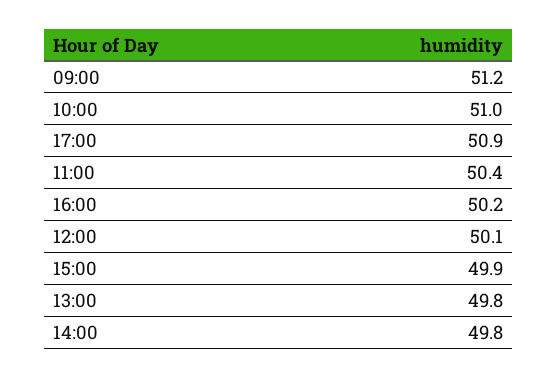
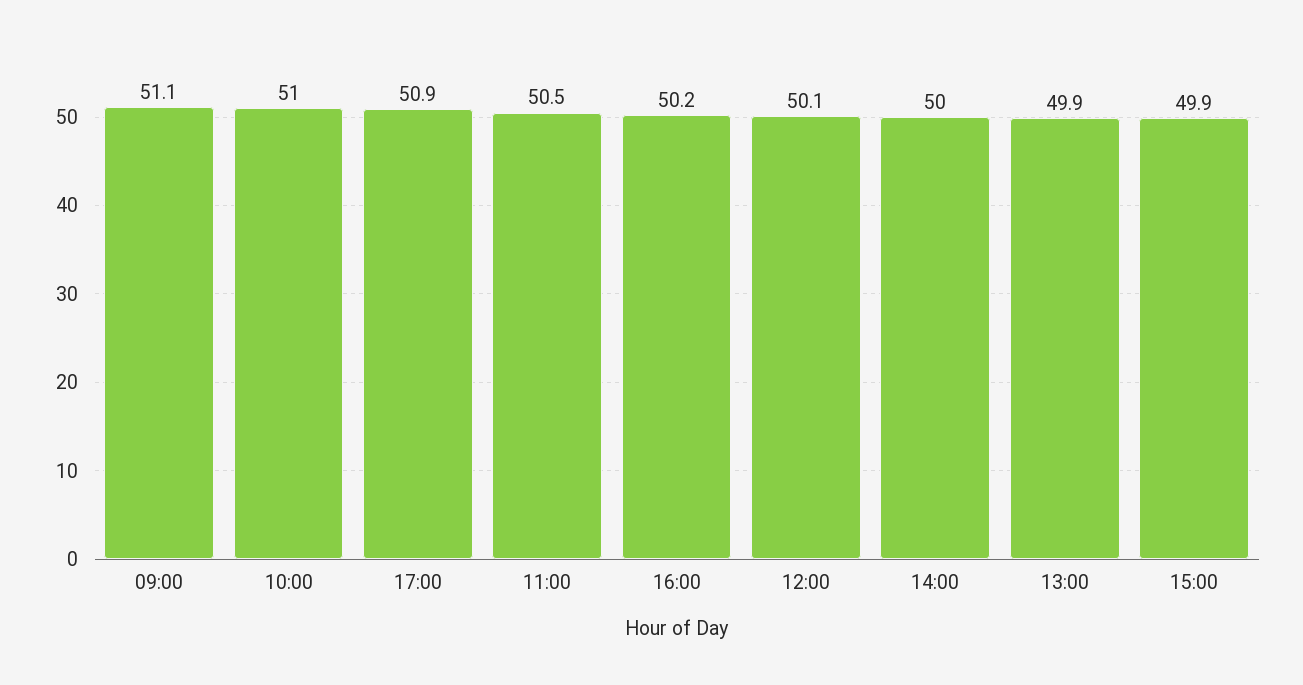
09:00: 51.2 -> 51.1
11:00: 50.4 -> 50.5
13:00: 49.8 -> 49.9
14:00: 49.8 -> 50

